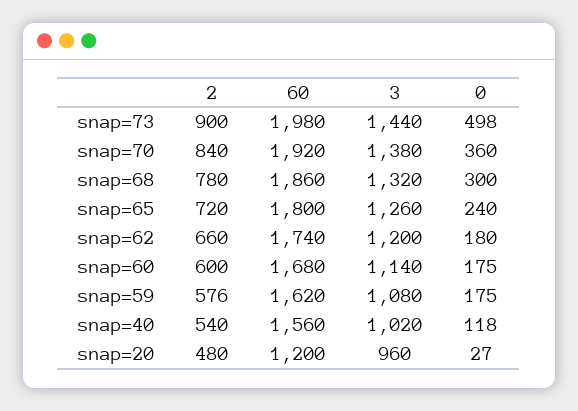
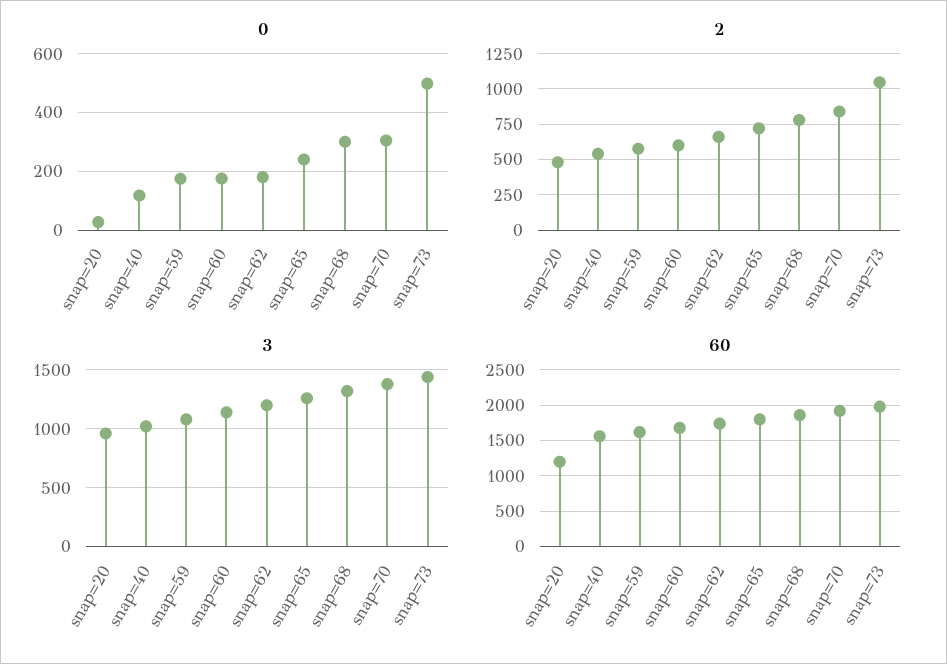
2, snap=73: 900 -> 1050
0, snap=70: 360 -> 300

